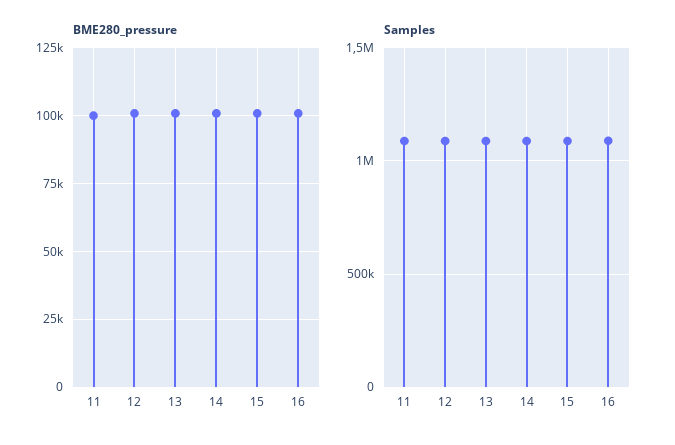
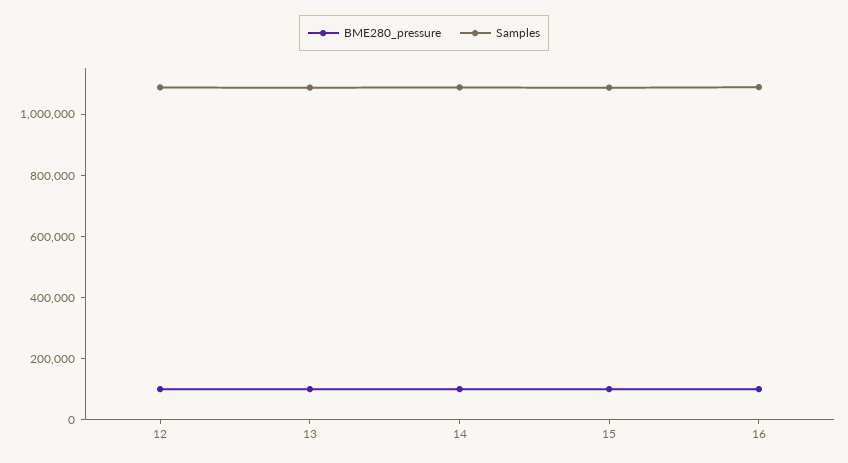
BME280_pressure, 11: 100000 -> none
Samples, 11: 1100000 -> none

